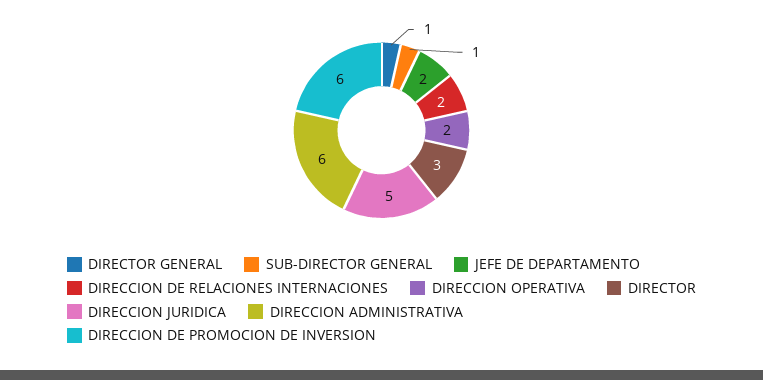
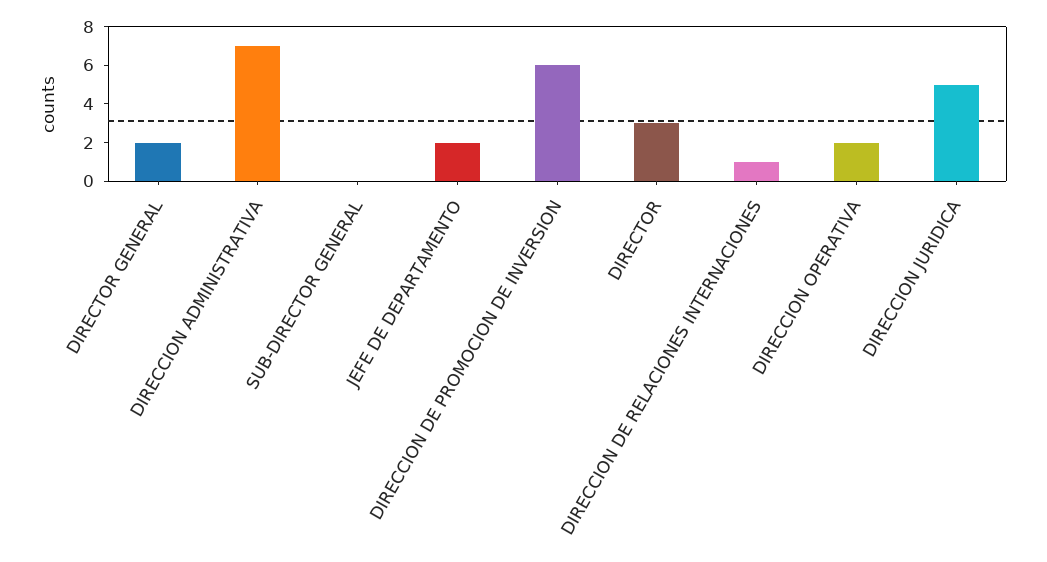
DIRECTOR GENERAL: 1 -> 2
SUB-DIRECTOR GENERAL: 1 -> 0
DIRECCION DE RELACIONES INTERNACIONES: 2 -> 1
DIRECCION ADMINISTRATIVA: 6 -> 7

